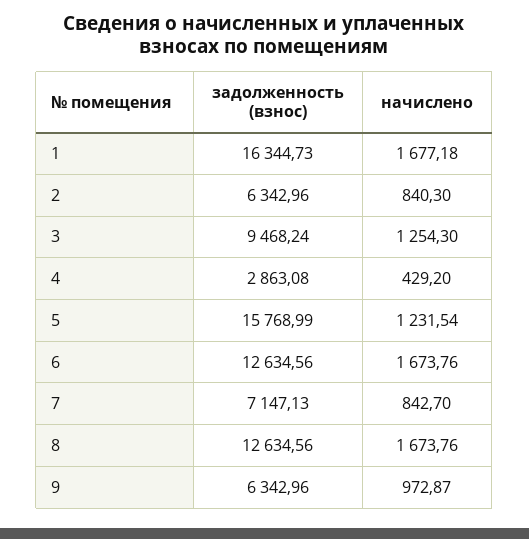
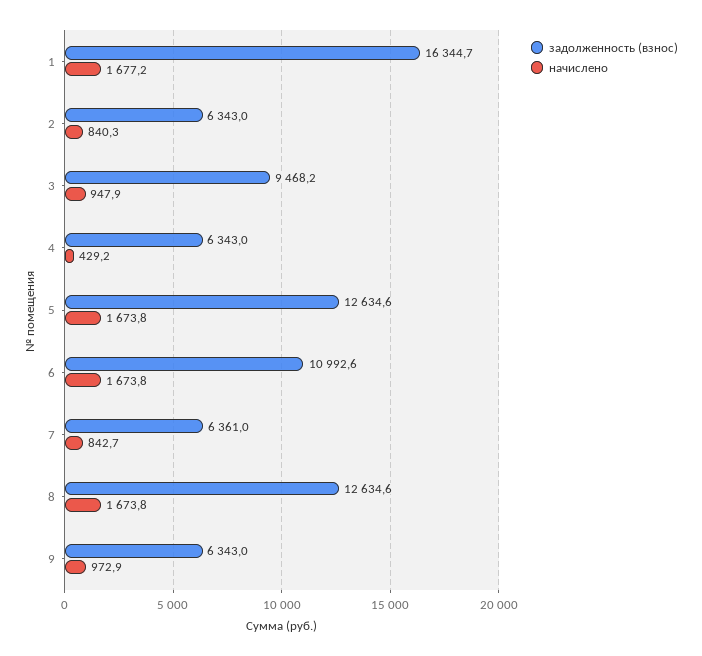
начислено, 3: 1254.3 -> 947.9
задолженность (взнос), 4: 2863.08 -> 6343
задолженность (взнос), 5: 15768.99 -> 12634.6
начислено, 5: 1231.54 -> 1673.8
задолженность (взнос), 6: 12634.56 -> 10992.6
задолженность (взнос), 7: 7147.13 -> 6361

